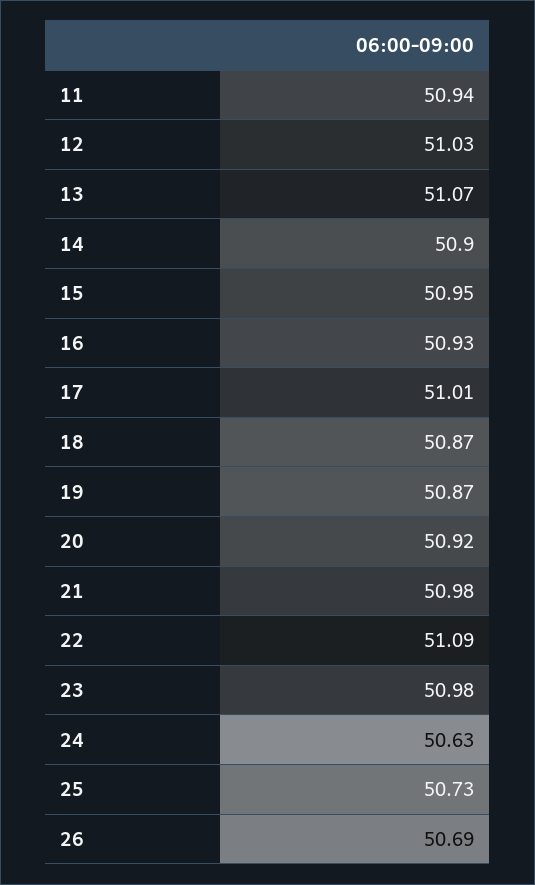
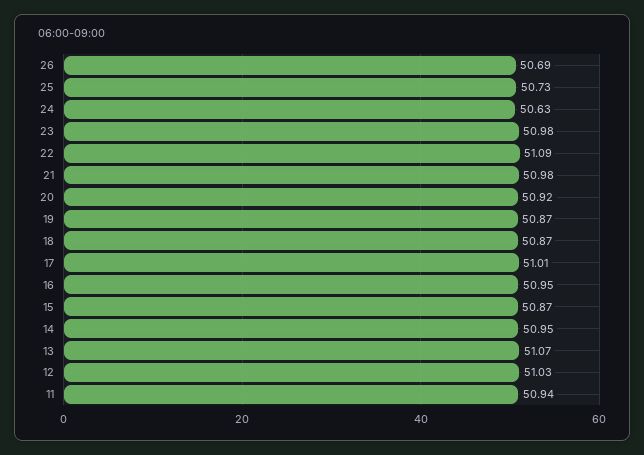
14: 50.9 -> 50.95
15: 50.95 -> 50.87
16: 50.93 -> 50.95

